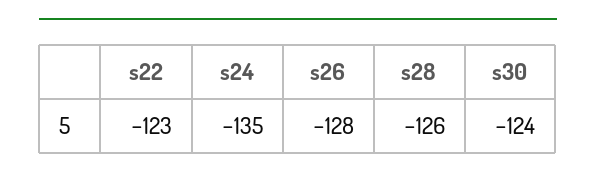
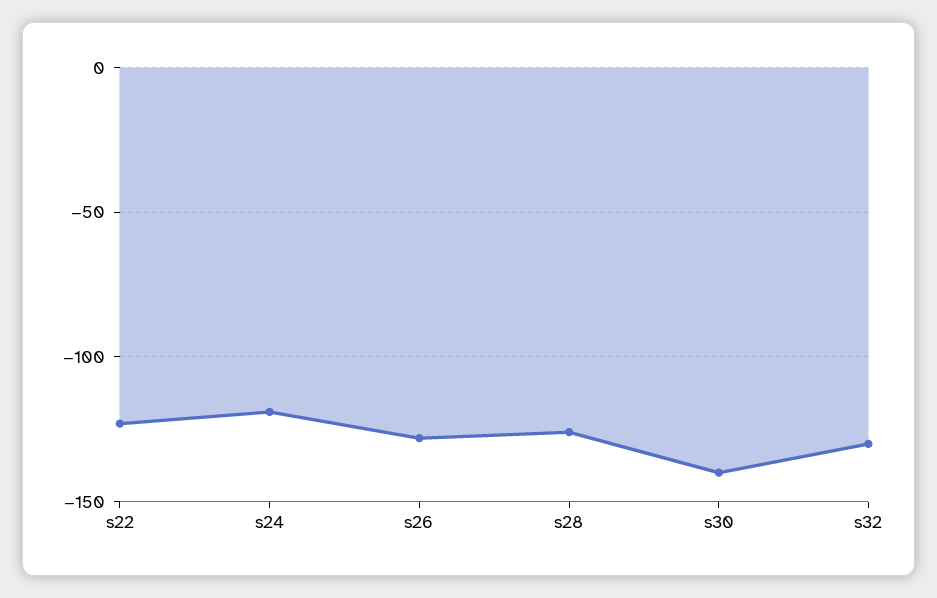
s24: -135 -> -120
s30: -124 -> -140
s32: none -> -130

